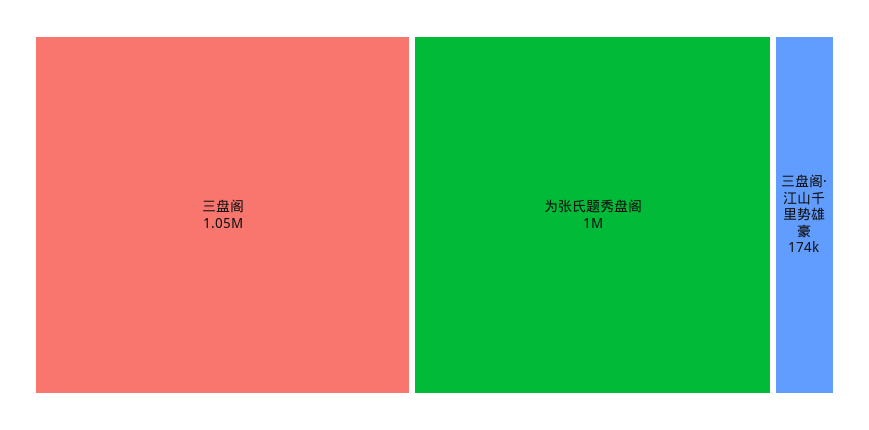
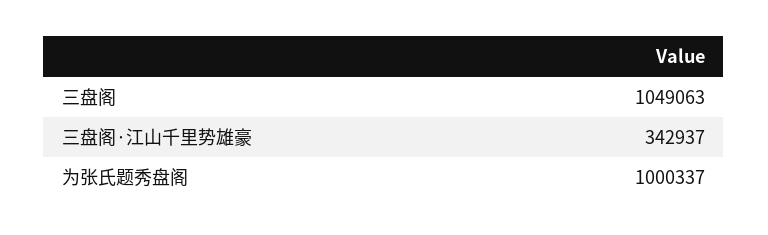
三盘阁·江山千里势雄豪: 174000 -> 342937

